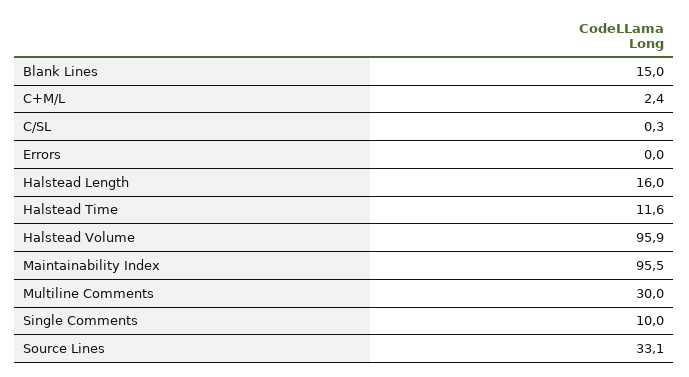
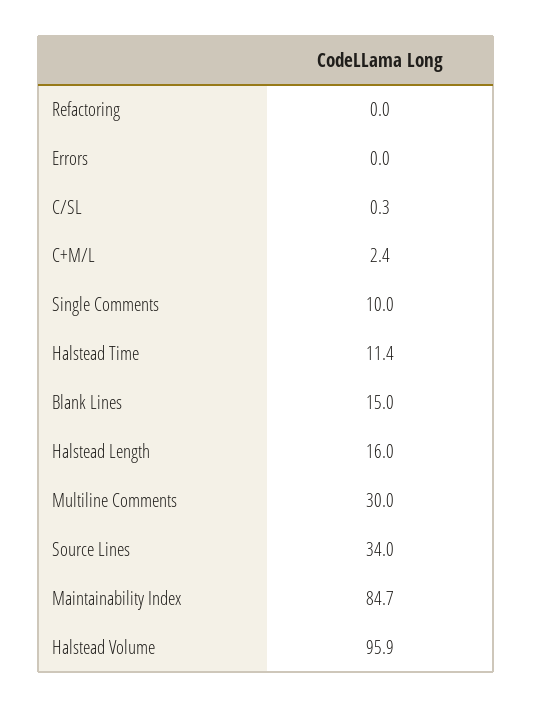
Halstead Time: 11.6 -> 11.4
Maintainability Index: 95.5 -> 84.7
Source Lines: 33.1 -> 34
Refactoring: none -> 0

